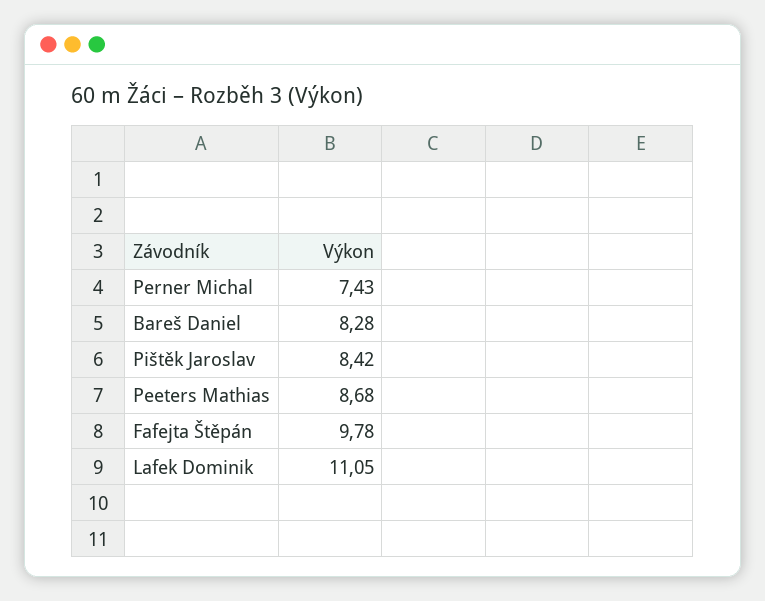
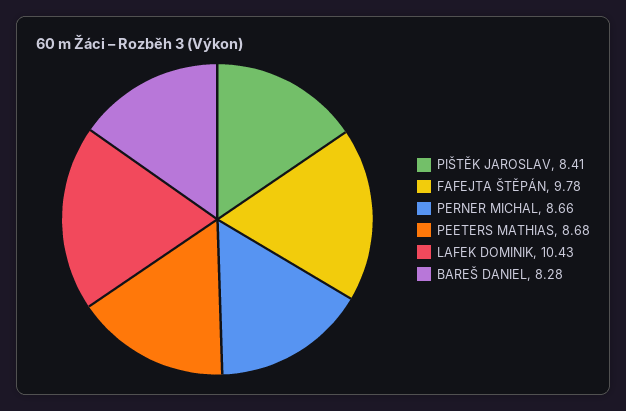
Perner Michal: 7.43 -> 8.66
Pištěk Jaroslav: 8.42 -> 8.41
Lafek Dominik: 11.05 -> 10.43

